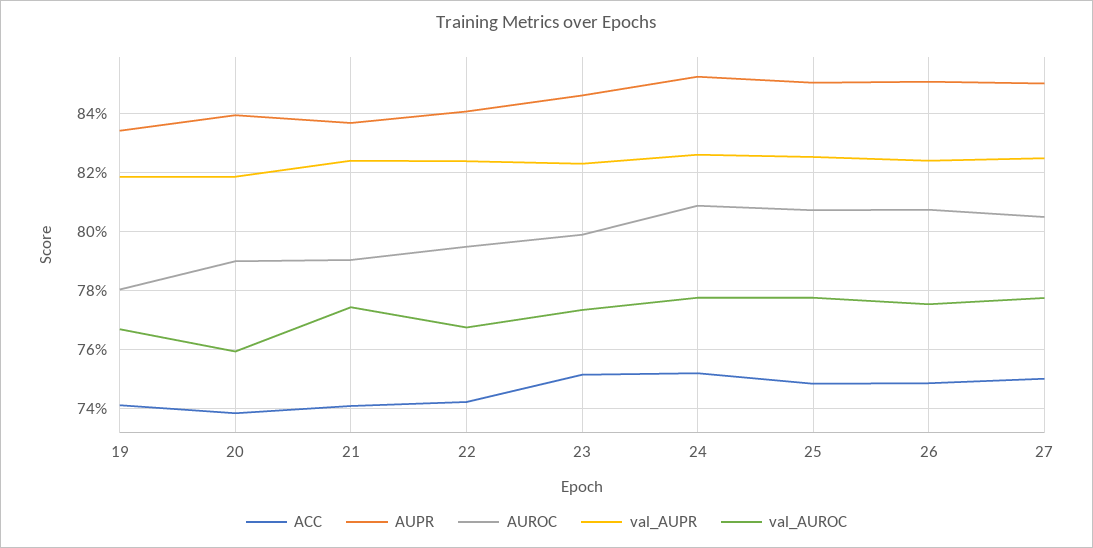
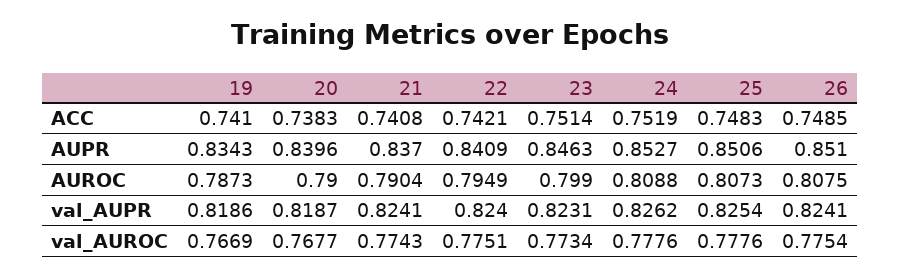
AUROC, 19: 0.78 -> 0.7873
val_AUROC, 20: 0.76 -> 0.7677
val_AUROC, 22: 0.7675 -> 0.7751
ACC, 27: 0.75 -> none
AUPR, 27: 0.85 -> none
AUROC, 27: 0.805 -> none
val_AUPR, 27: 0.825 -> none
val_AUROC, 27: 0.7775 -> none

